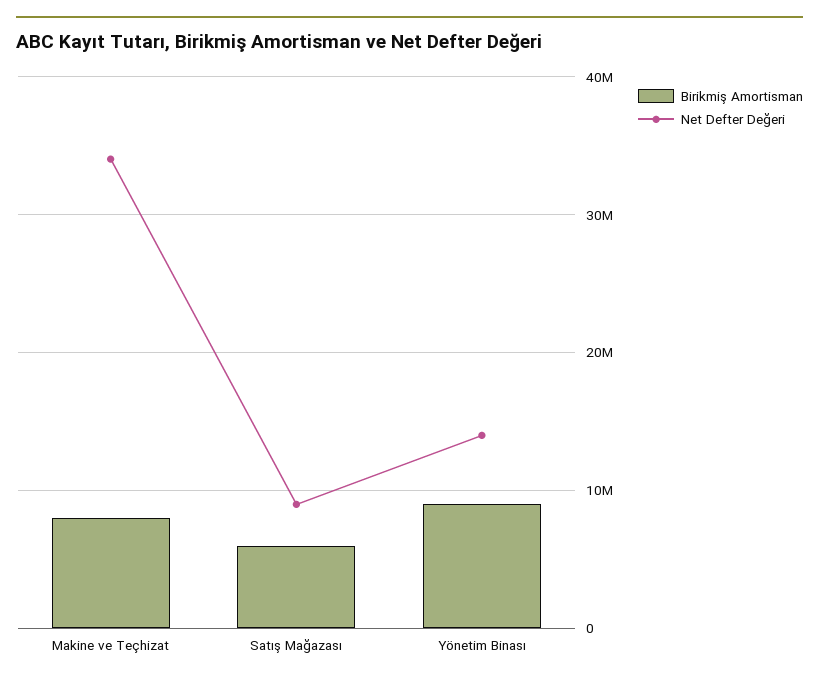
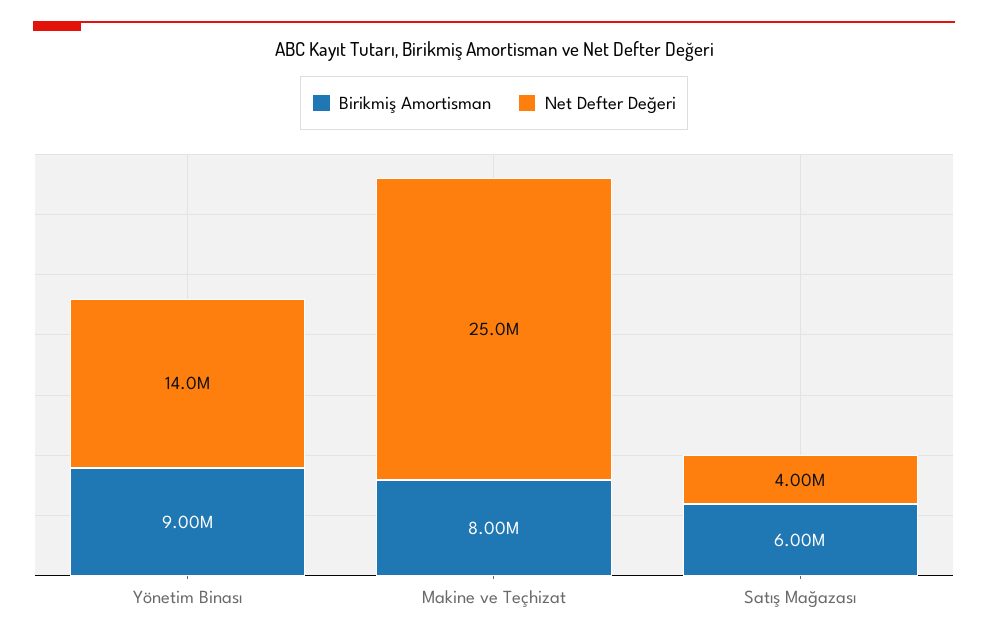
Net Defter Değeri, Makine ve Teçhizat: 34000000 -> 25000000
Net Defter Değeri, Satış Mağazası: 9000000 -> 4000000

